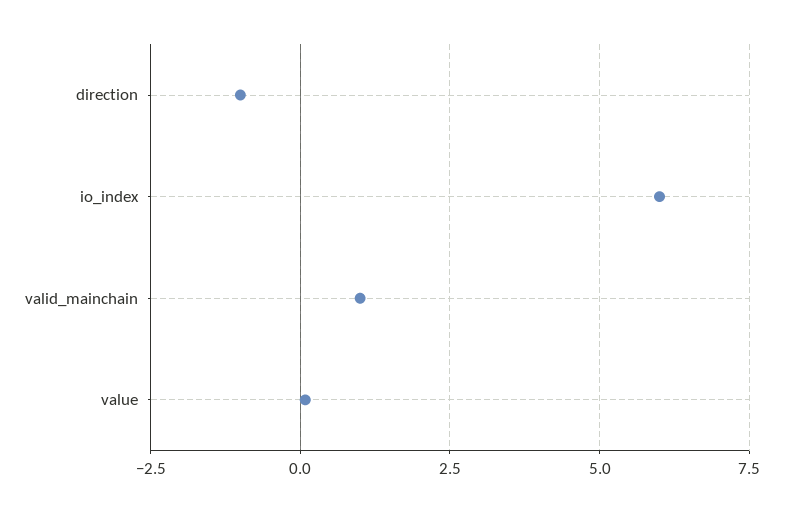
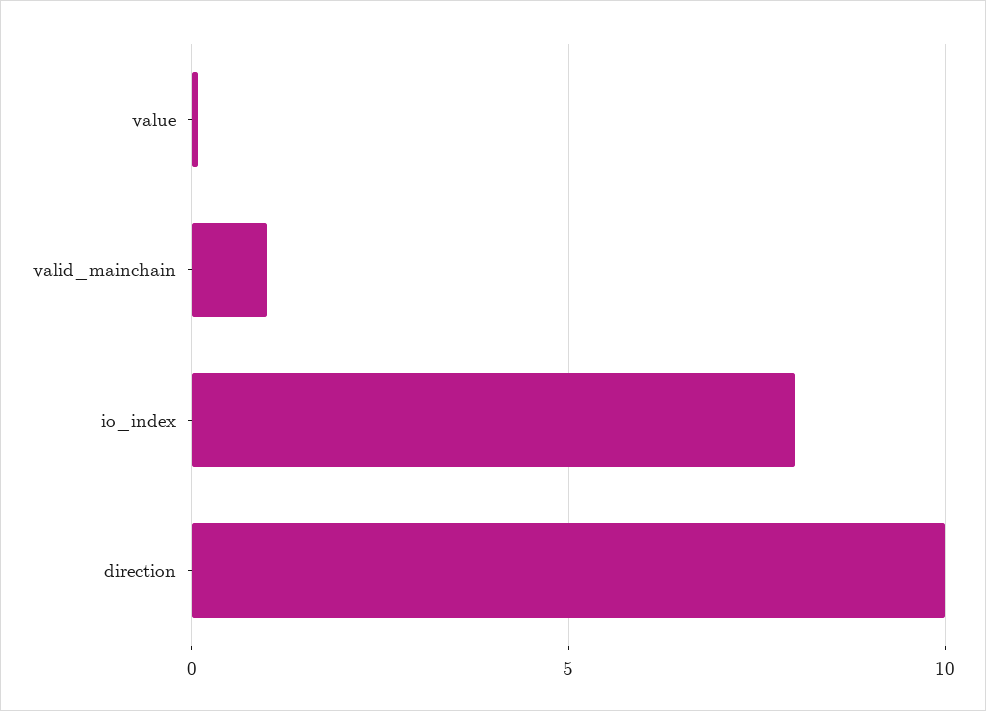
direction: -1 -> 10
io_index: 6 -> 8

